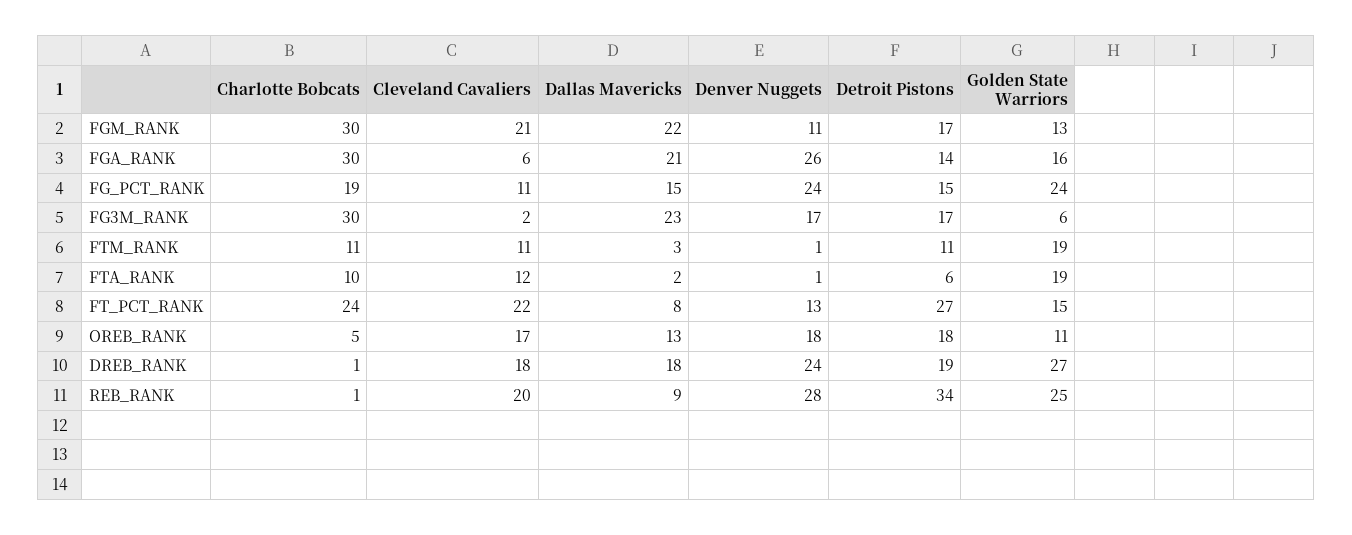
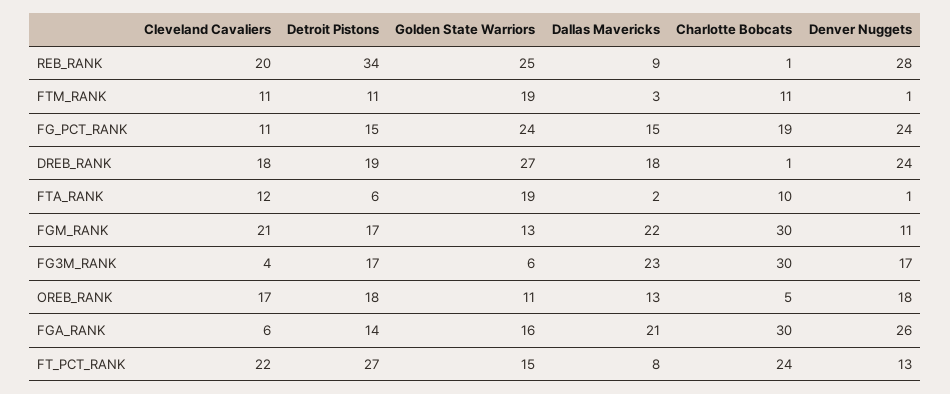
Cleveland Cavaliers, FG3M_RANK: 2 -> 4

